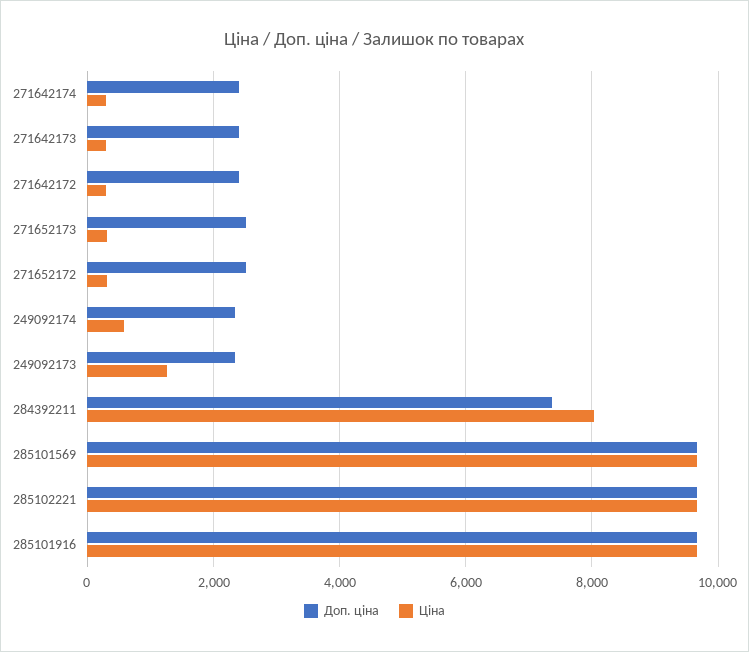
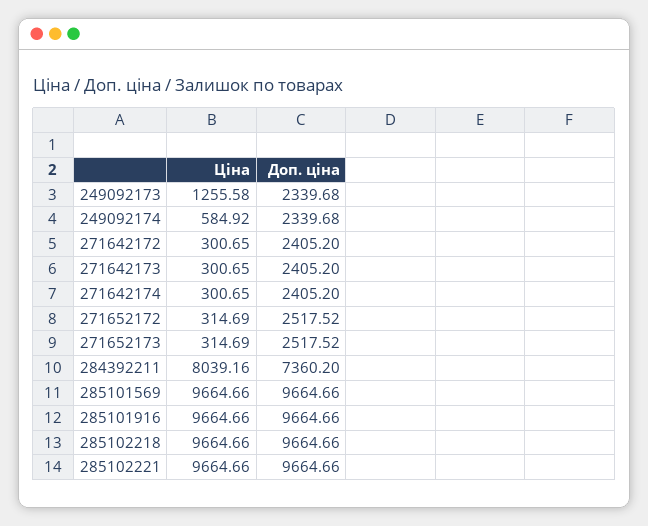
Ціна, 285102218: none -> 9664.66
Доп. ціна, 285102218: none -> 9664.66

